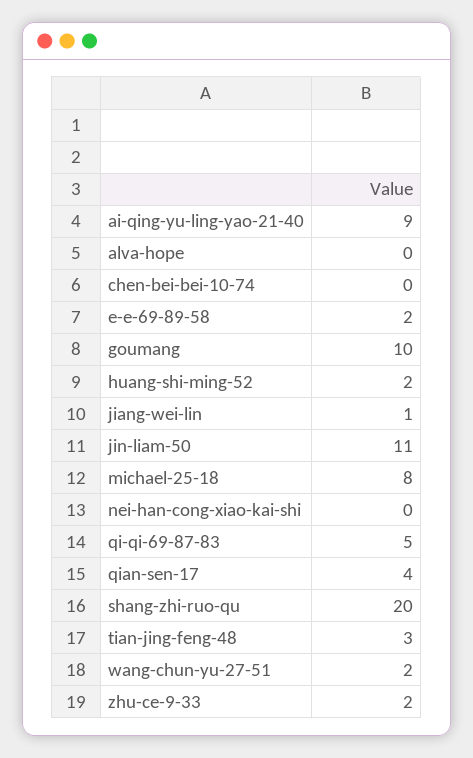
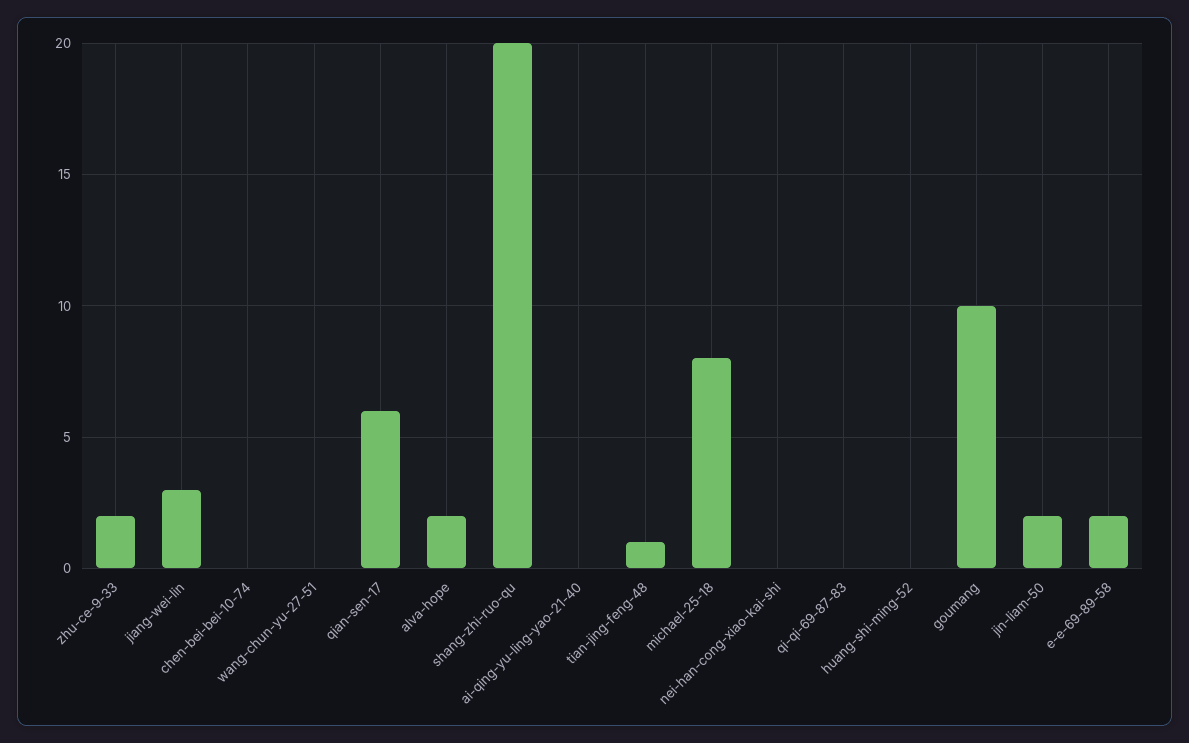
ai-qing-yu-ling-yao-21-40: 9 -> 0
alva-hope: 0 -> 2
huang-shi-ming-52: 2 -> 0
jiang-wei-lin: 1 -> 3
jin-liam-50: 11 -> 2
qi-qi-69-87-83: 5 -> 0
qian-sen-17: 4 -> 6
tian-jing-feng-48: 3 -> 1
wang-chun-yu-27-51: 2 -> 0

